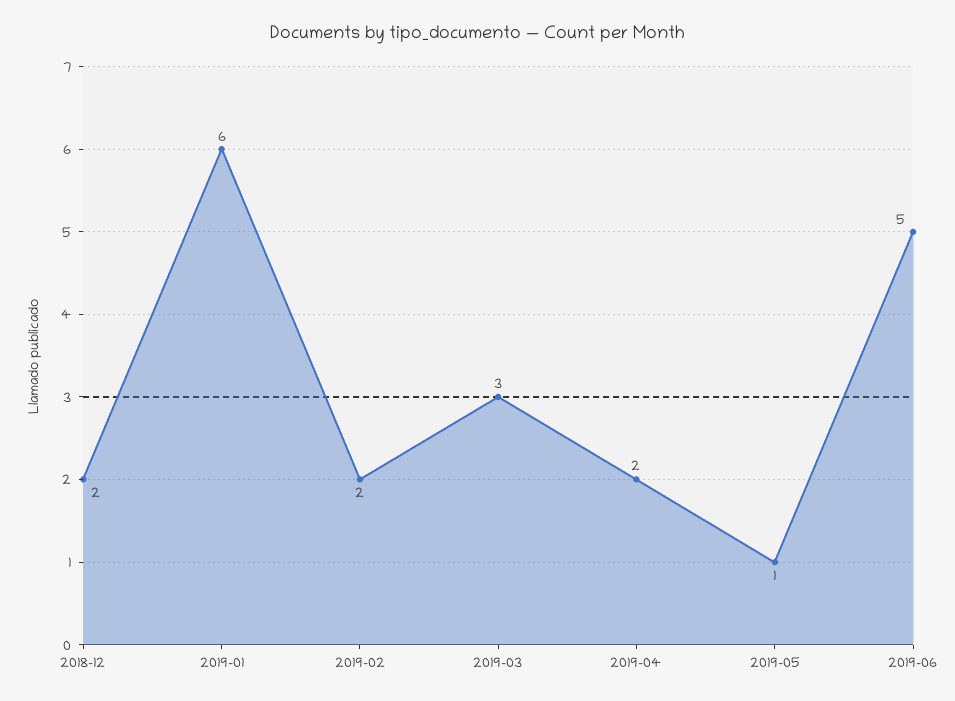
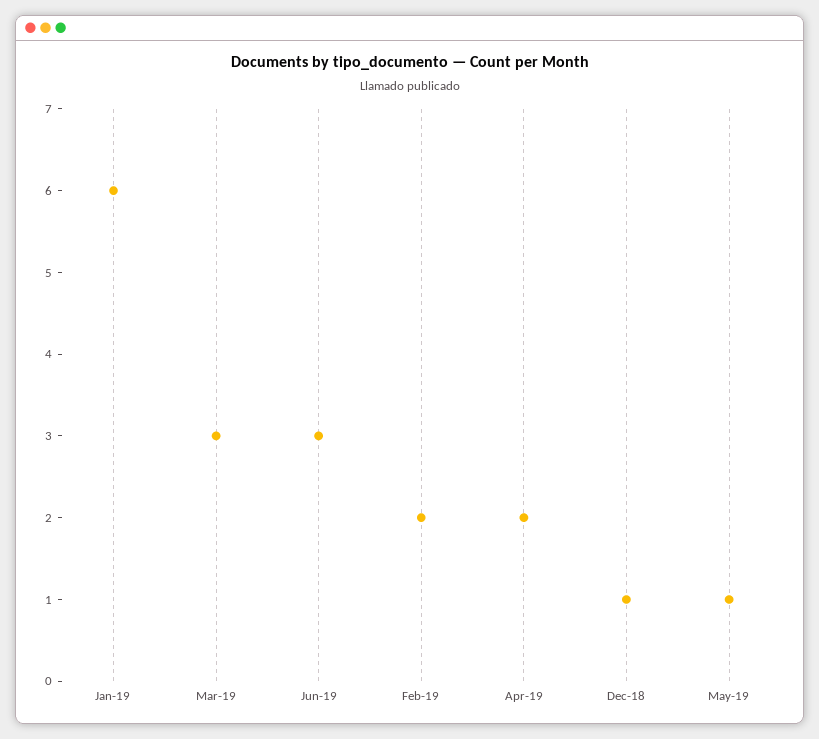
2018-12: 2 -> 1
2019-06: 5 -> 3

